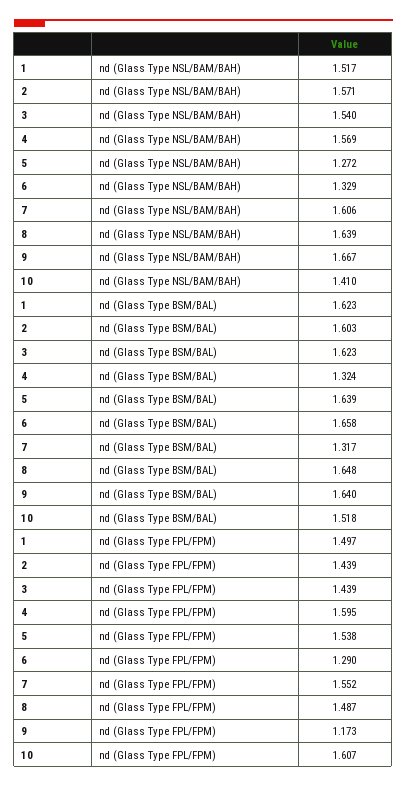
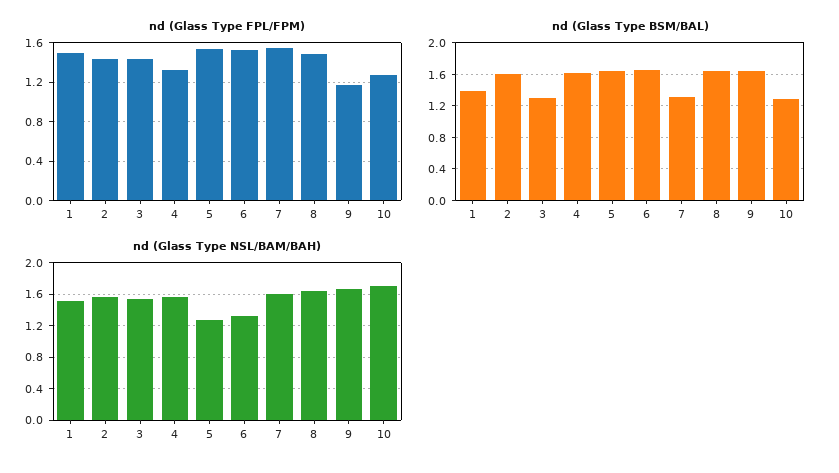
nd (Glass Type NSL/BAM/BAH), 10: 1.41 -> 1.7
nd (Glass Type BSM/BAL), 1: 1.623 -> 1.4
nd (Glass Type BSM/BAL), 3: 1.623 -> 1.3
nd (Glass Type BSM/BAL), 4: 1.324 -> 1.6
nd (Glass Type BSM/BAL), 10: 1.518 -> 1.3
nd (Glass Type FPL/FPM), 4: 1.595 -> 1.3
nd (Glass Type FPL/FPM), 6: 1.29 -> 1.5
nd (Glass Type FPL/FPM), 10: 1.607 -> 1.3

